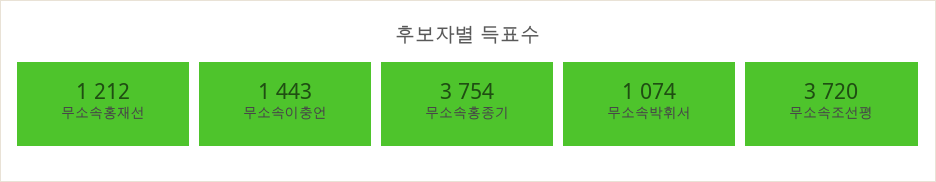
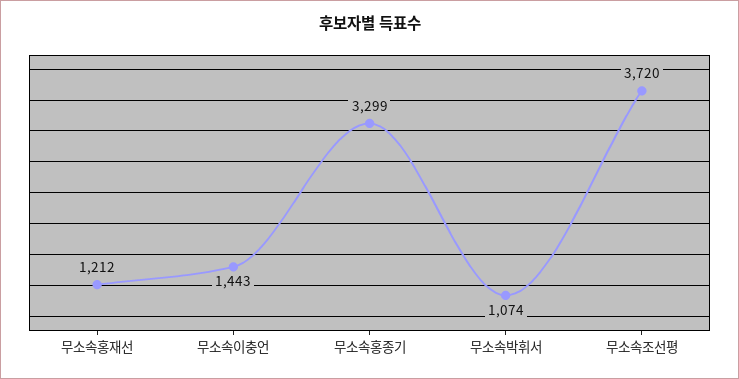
무소속홍종기: 3754 -> 3299

